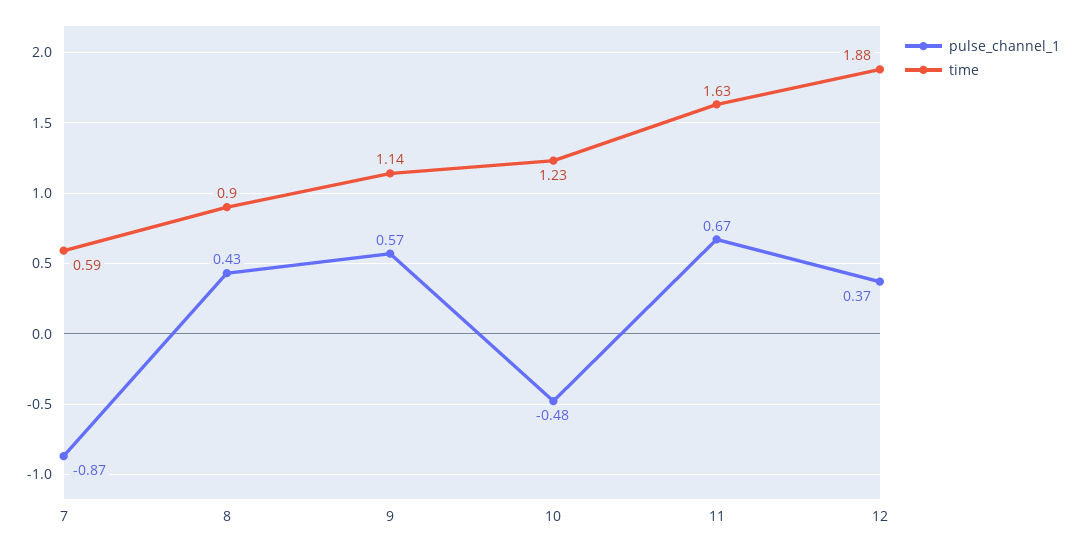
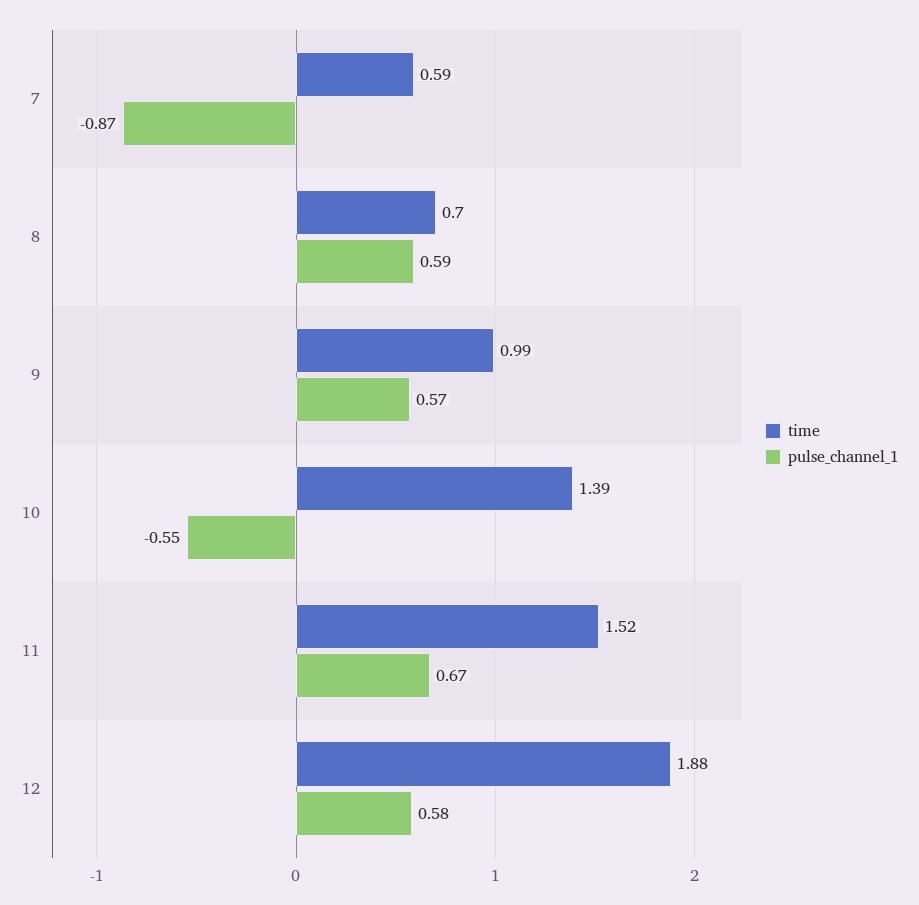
pulse_channel_1, 8: 0.43 -> 0.59
time, 8: 0.9 -> 0.7
time, 9: 1.14 -> 0.99
pulse_channel_1, 10: -0.48 -> -0.55
time, 10: 1.23 -> 1.39
time, 11: 1.63 -> 1.52
pulse_channel_1, 12: 0.37 -> 0.58

